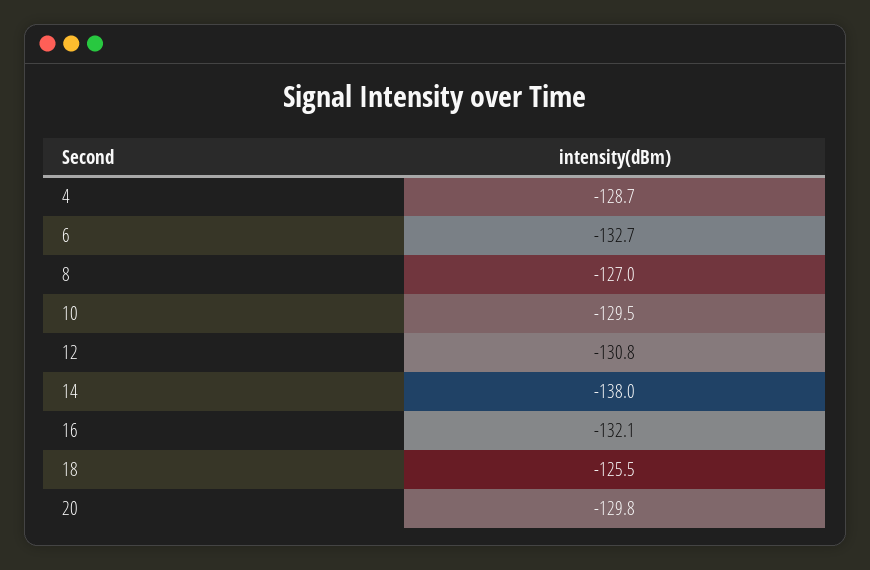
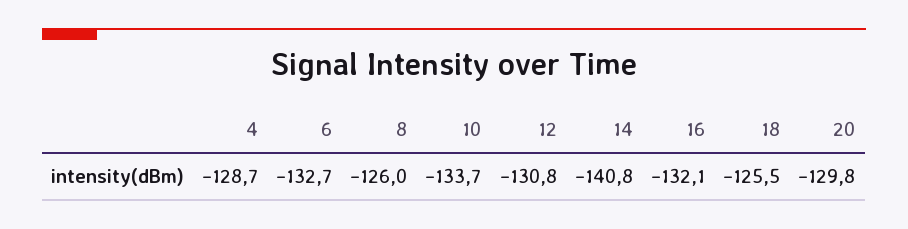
8: -127 -> -126
10: -129.5 -> -133.7
14: -138 -> -140.8

